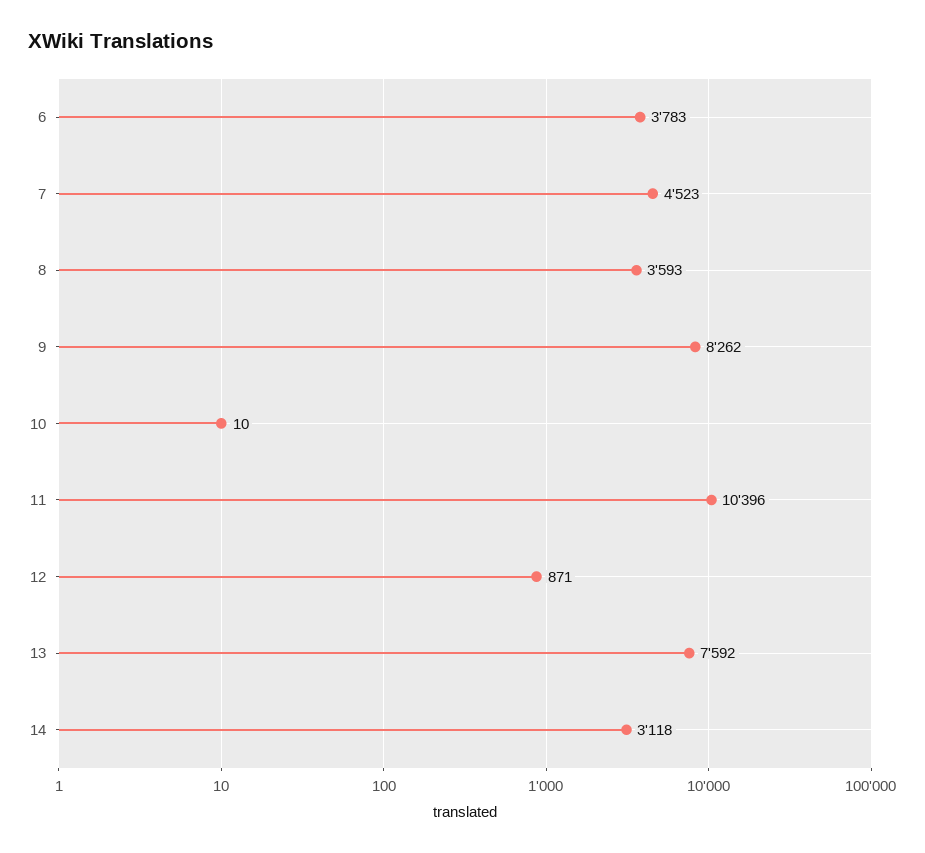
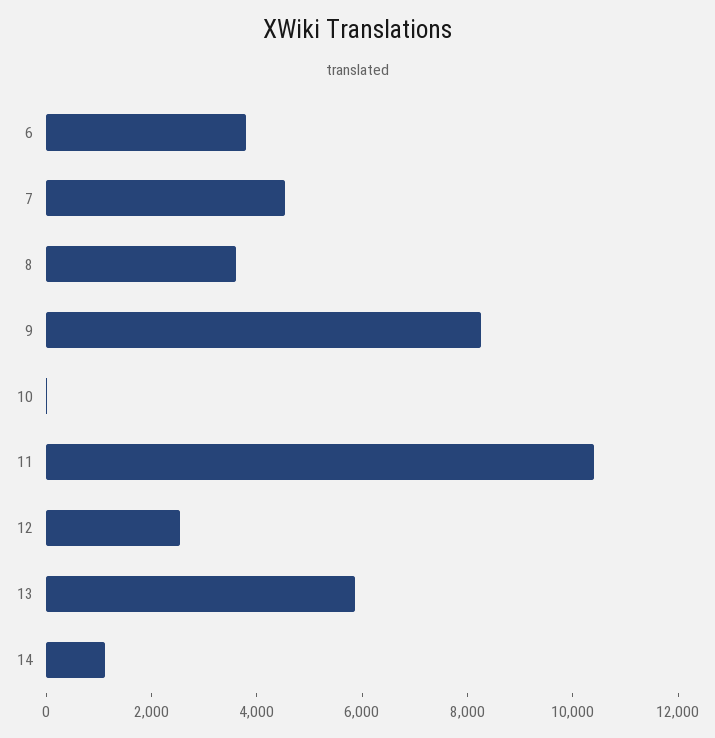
12: 871 -> 2500
13: 7592 -> 6000
14: 3118 -> 1000

